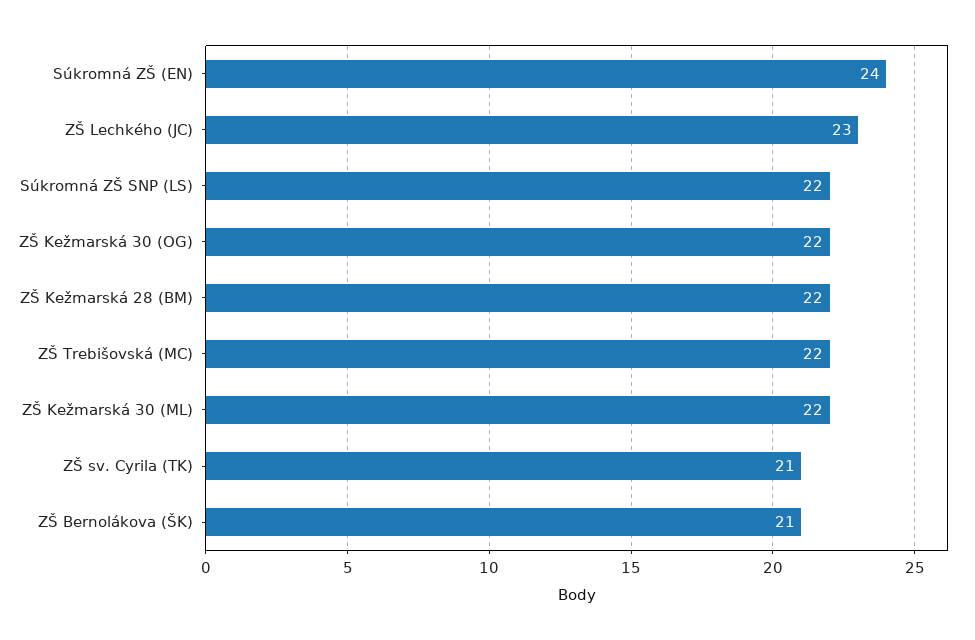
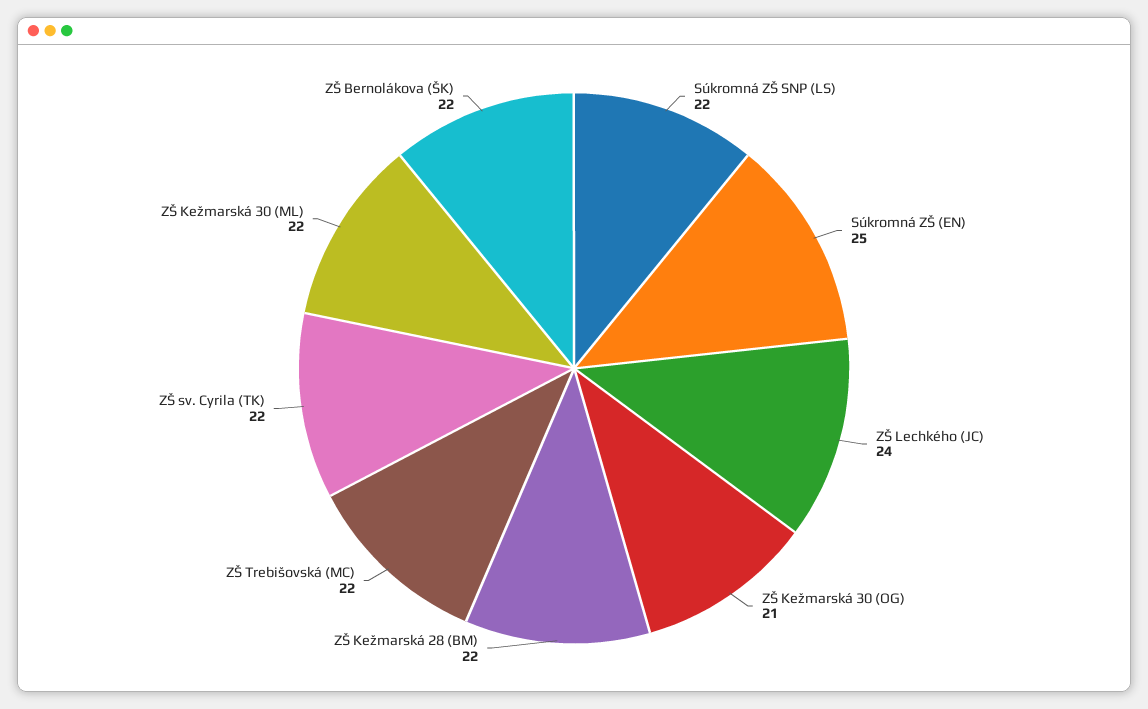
Súkromná ZŠ (EN): 24 -> 25
ZŠ Lechkého (JC): 23 -> 24
ZŠ Kežmarská 30 (OG): 22 -> 21
ZŠ sv. Cyrila (TK): 21 -> 22
ZŠ Bernolákova (ŠK): 21 -> 22

